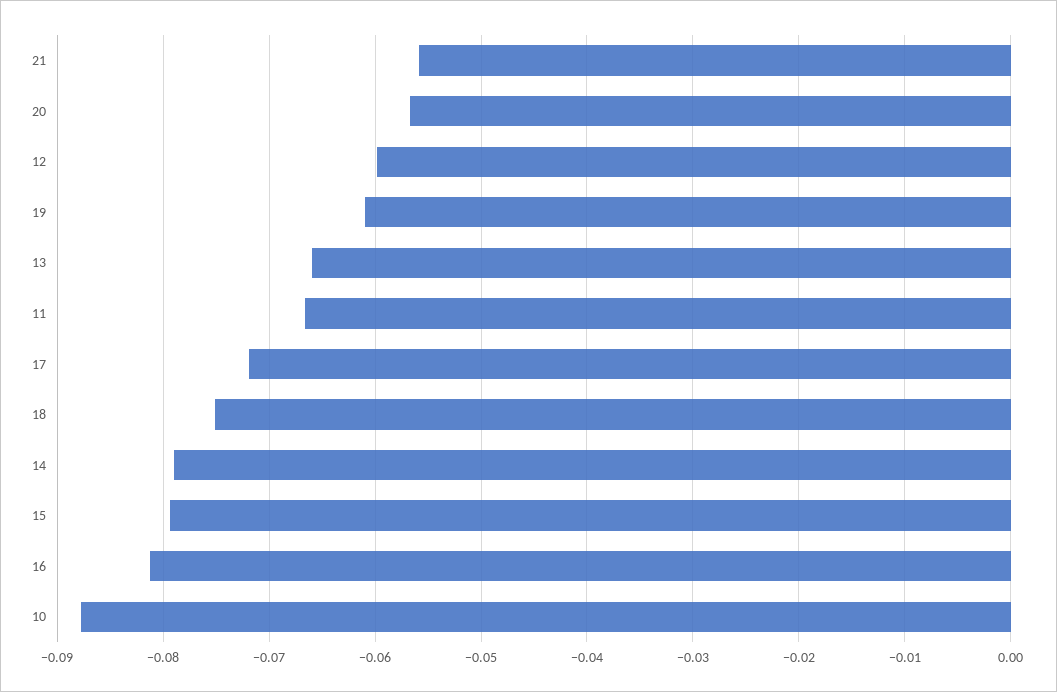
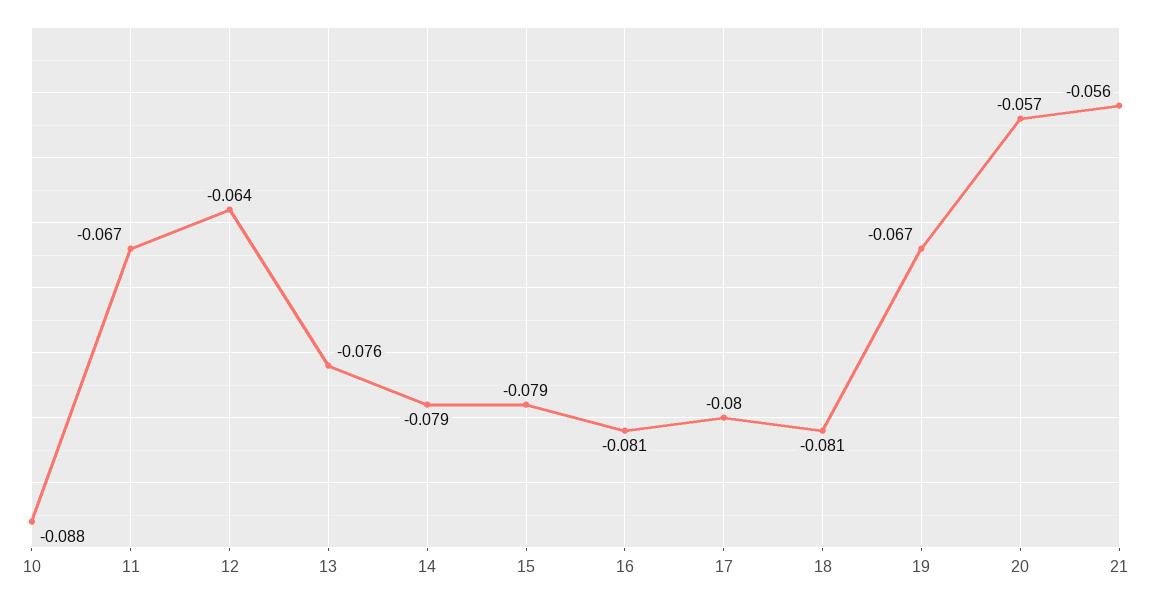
12: -0.06 -> -0.064
19: -0.061 -> -0.067
13: -0.066 -> -0.076
17: -0.072 -> -0.08
18: -0.075 -> -0.081

